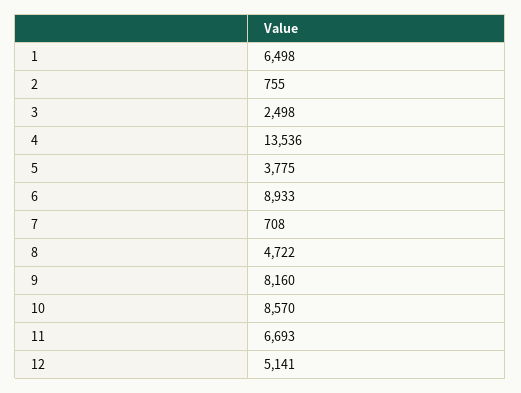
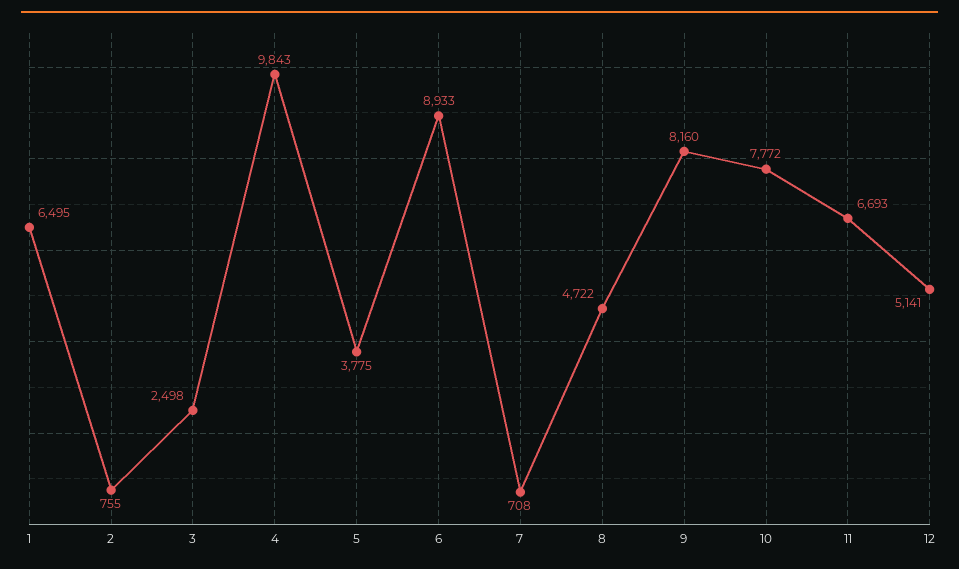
1: 6498 -> 6495
4: 13536 -> 9843
10: 8570 -> 7772

